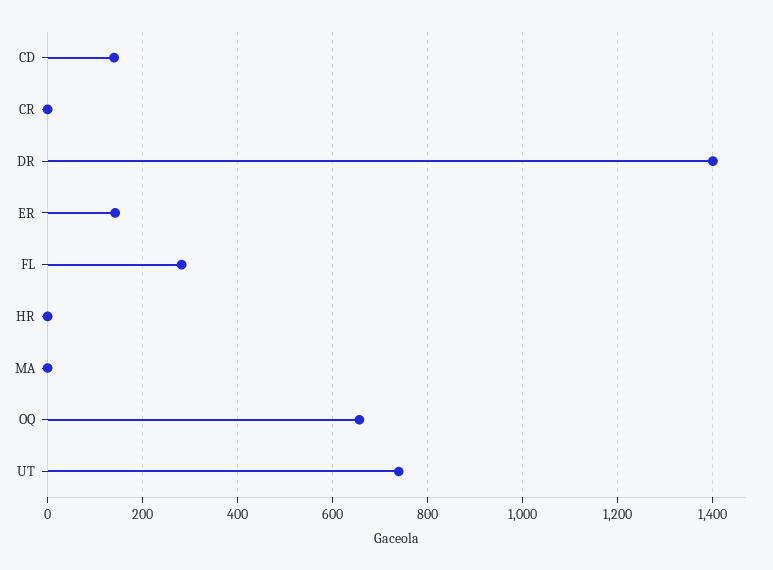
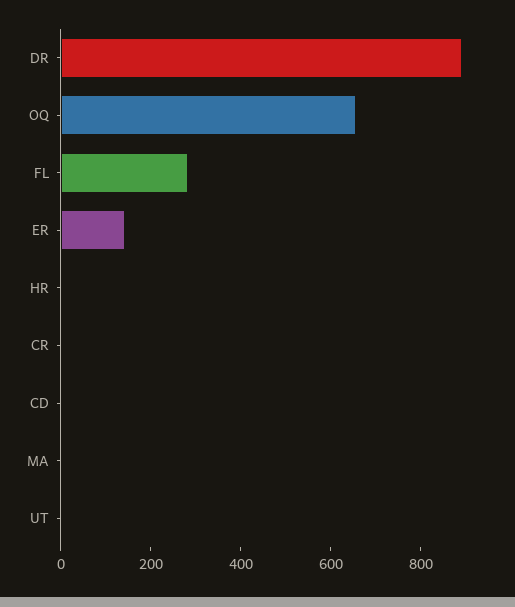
CD: 140 -> 0
DR: 1400 -> 900
UT: 740 -> 0

